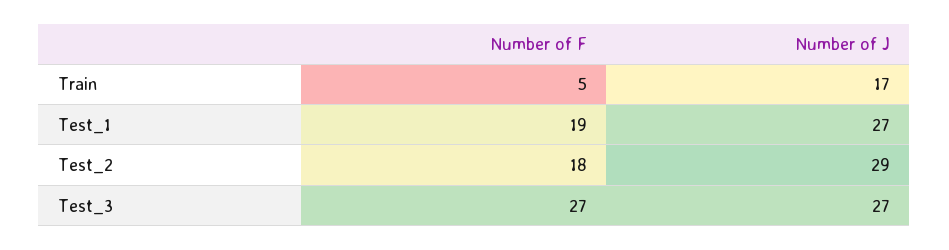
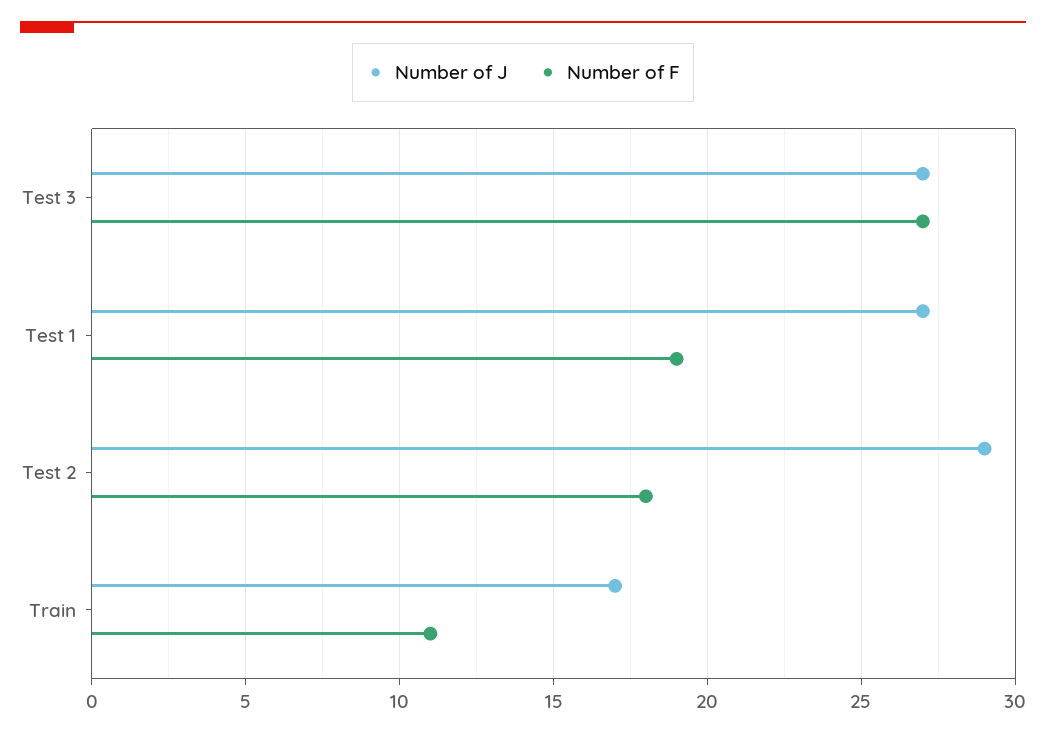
Number of F, Train: 5 -> 11

